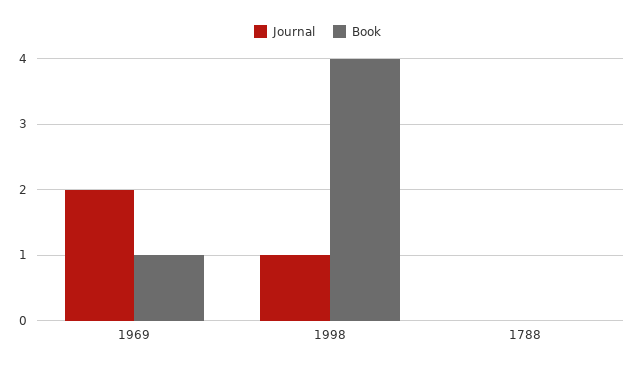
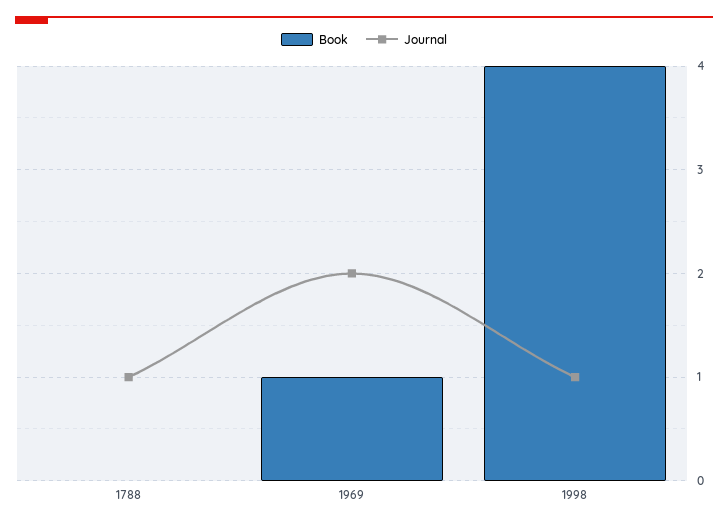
Journal, 1788: 0 -> 1

